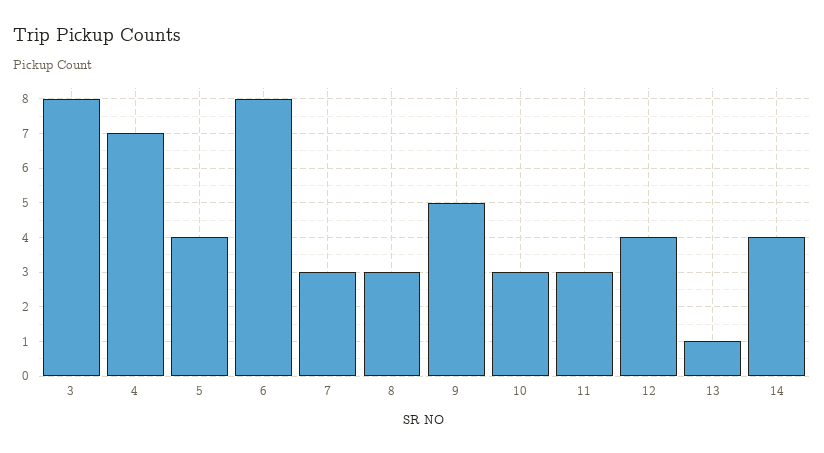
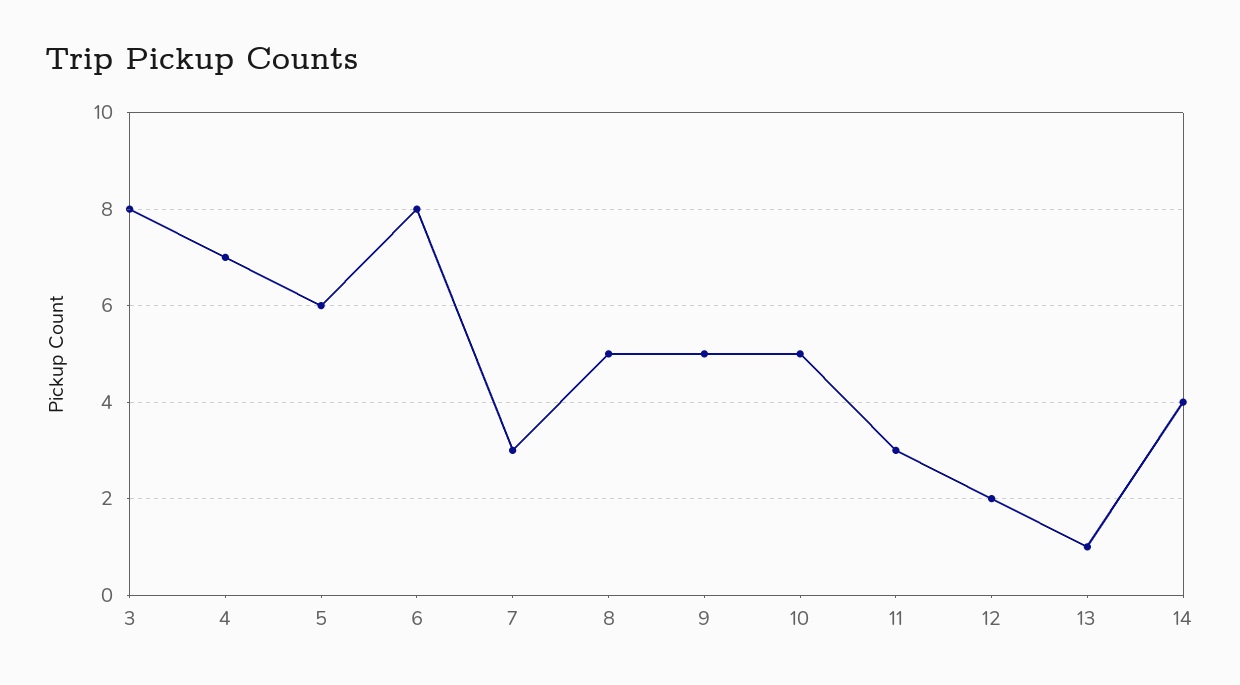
5: 4 -> 6
8: 3 -> 5
10: 3 -> 5
12: 4 -> 2

